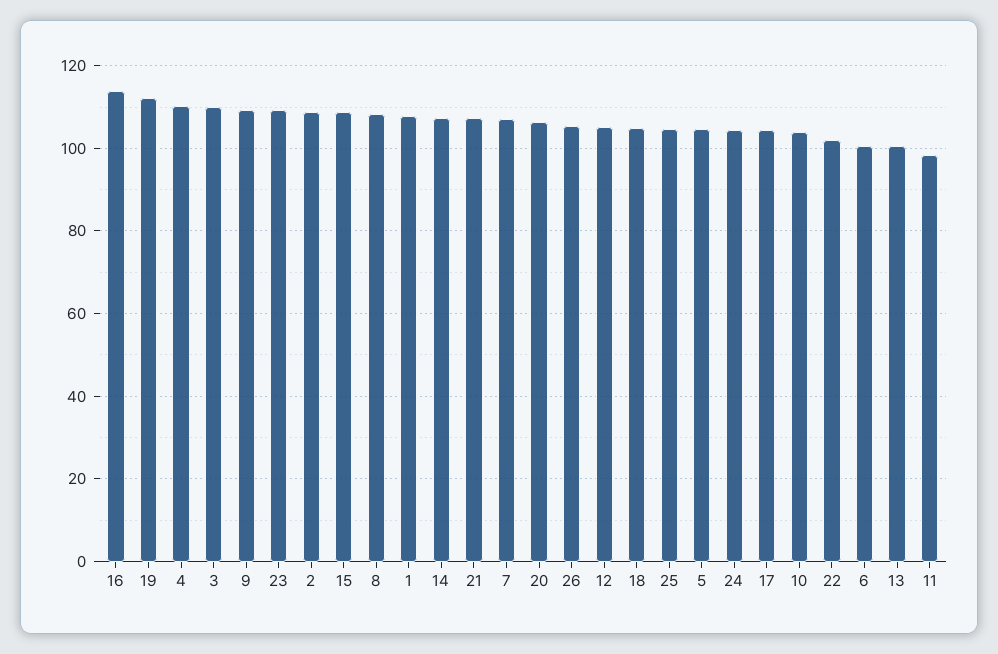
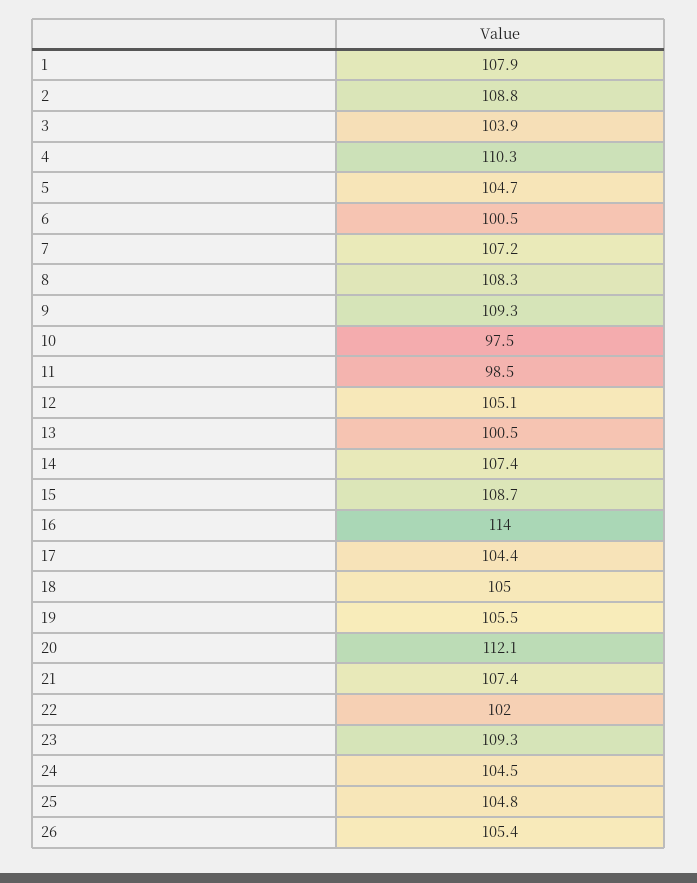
19: 112 -> 105.5
3: 110 -> 103.9
20: 106 -> 112.1
10: 104 -> 97.5

